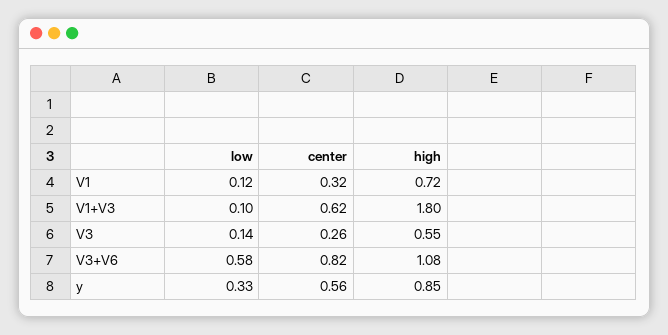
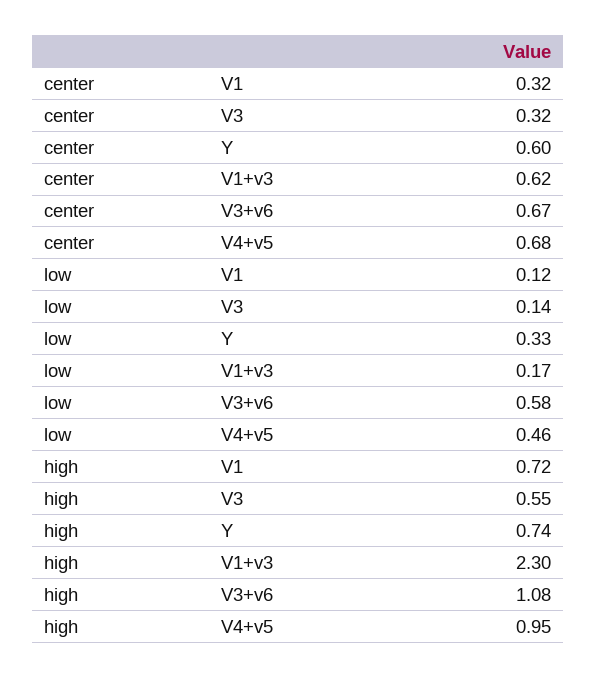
low, V1+V3: 0.1 -> 0.17
high, V1+V3: 1.8 -> 2.3
center, V3: 0.26 -> 0.32
center, V3+V6: 0.82 -> 0.67
center, y: 0.56 -> 0.6
high, y: 0.85 -> 0.74
center, V4+v5: none -> 0.68
low, V4+v5: none -> 0.46
high, V4+v5: none -> 0.95

